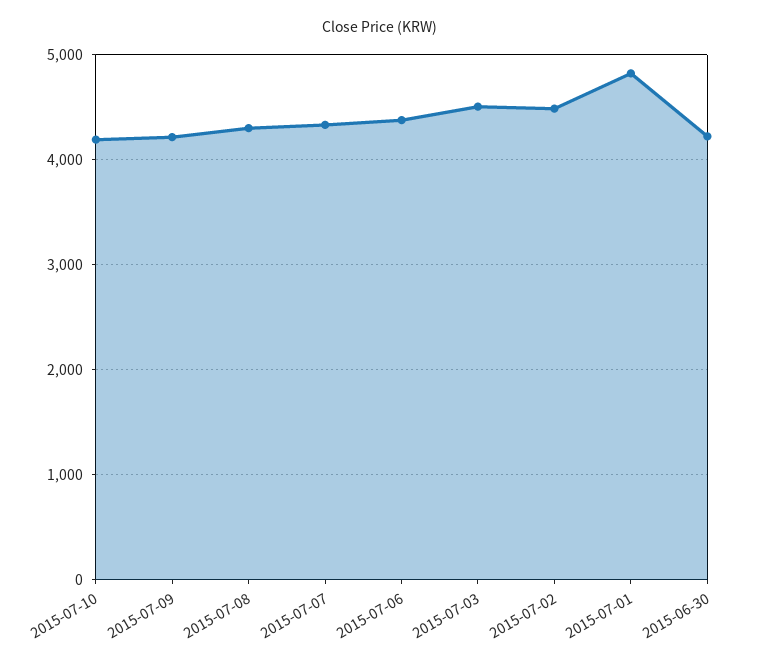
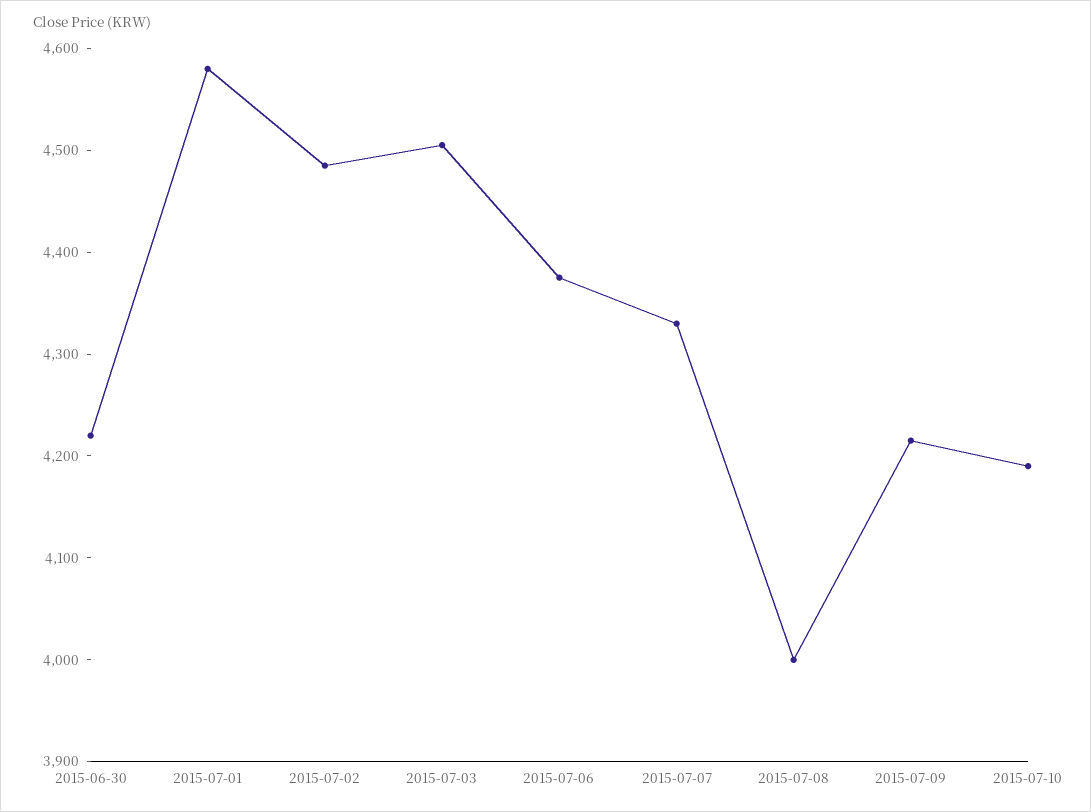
2015-07-08: 4300 -> 4000
2015-07-01: 4800 -> 4580

